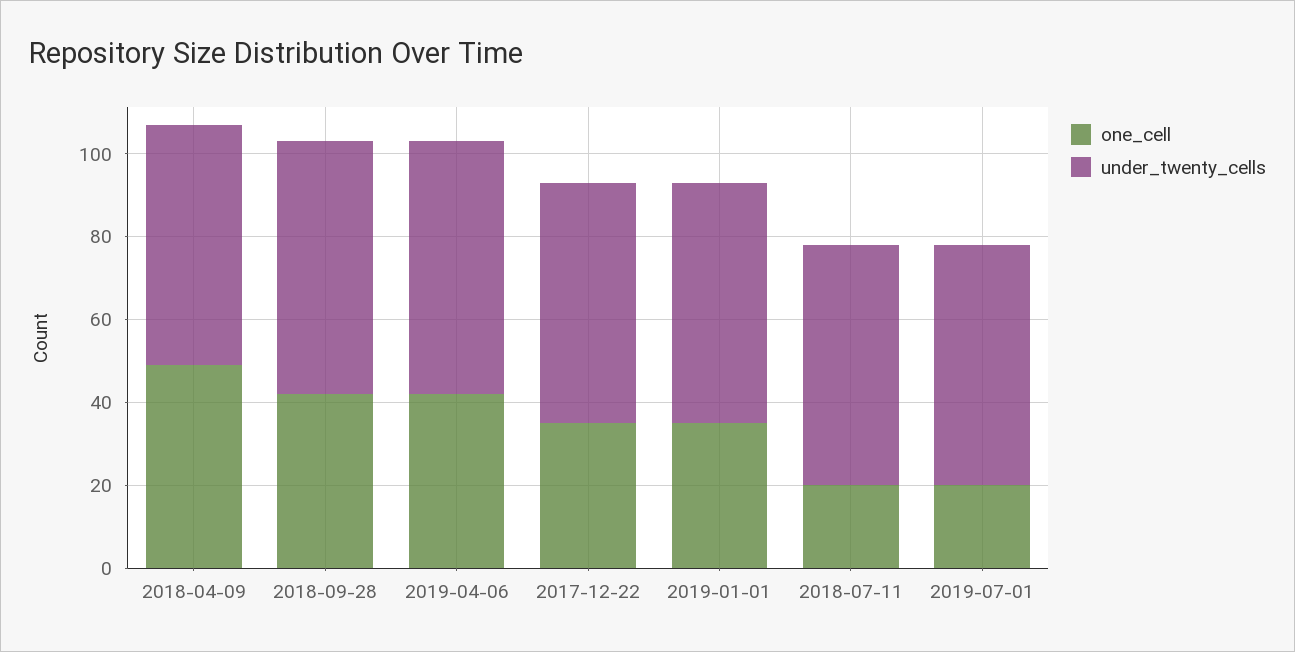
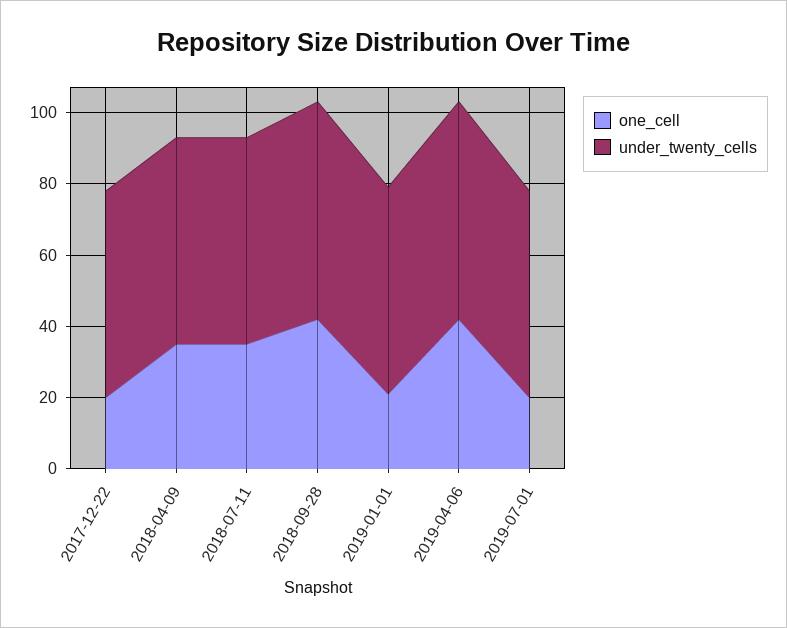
one_cell, 2018-04-09: 50 -> 35
one_cell, 2017-12-22: 35 -> 20
one_cell, 2019-01-01: 35 -> 20
one_cell, 2018-07-11: 20 -> 35

